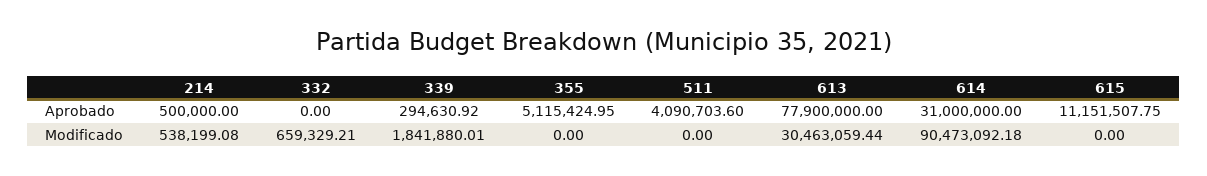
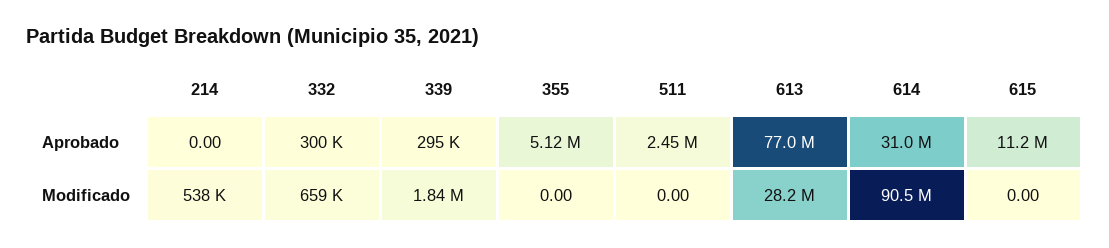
214, Aprobado: 500000 -> 0
332, Aprobado: 0 -> 300000
511, Aprobado: 4090703.6 -> 2450000
613, Aprobado: 77900000 -> 77000000
613, Modificado: 30463059.44 -> 28200000

